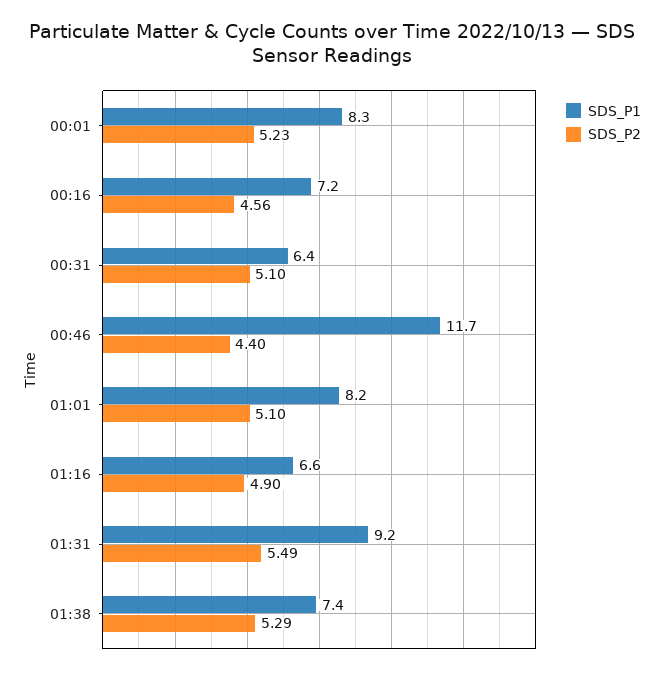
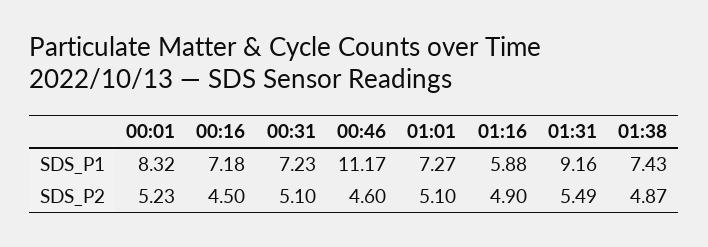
SDS_P2, 00:16: 4.56 -> 4.5
SDS_P1, 00:31: 6.4 -> 7.23
SDS_P1, 00:46: 11.7 -> 11.17
SDS_P2, 00:46: 4.4 -> 4.6
SDS_P1, 01:01: 8.2 -> 7.27
SDS_P1, 01:16: 6.6 -> 5.88
SDS_P2, 01:38: 5.29 -> 4.87

